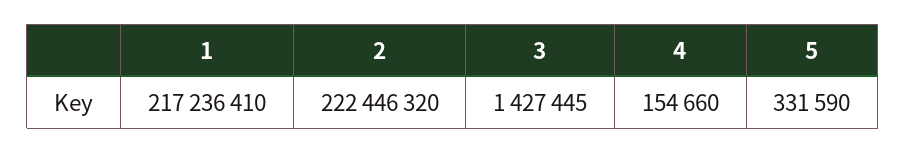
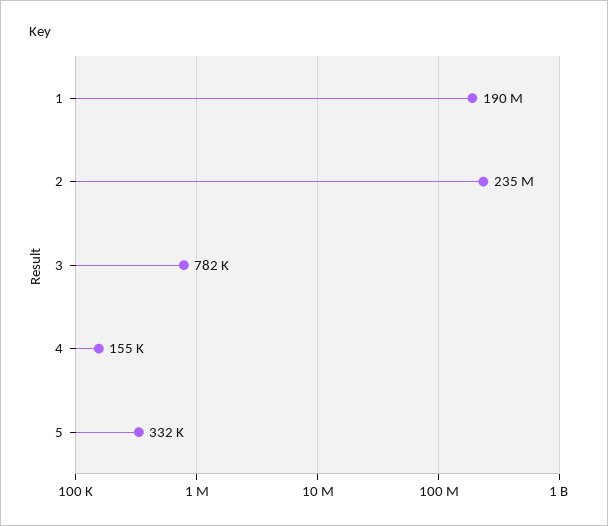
1: 217236410 -> 190000000
2: 222446320 -> 235000000
3: 1427445 -> 782000

